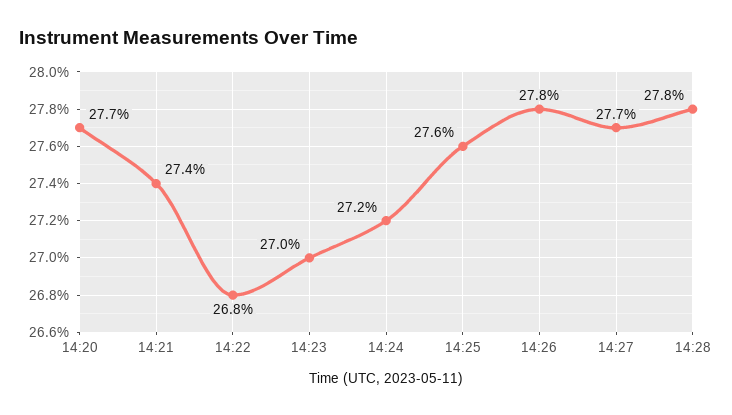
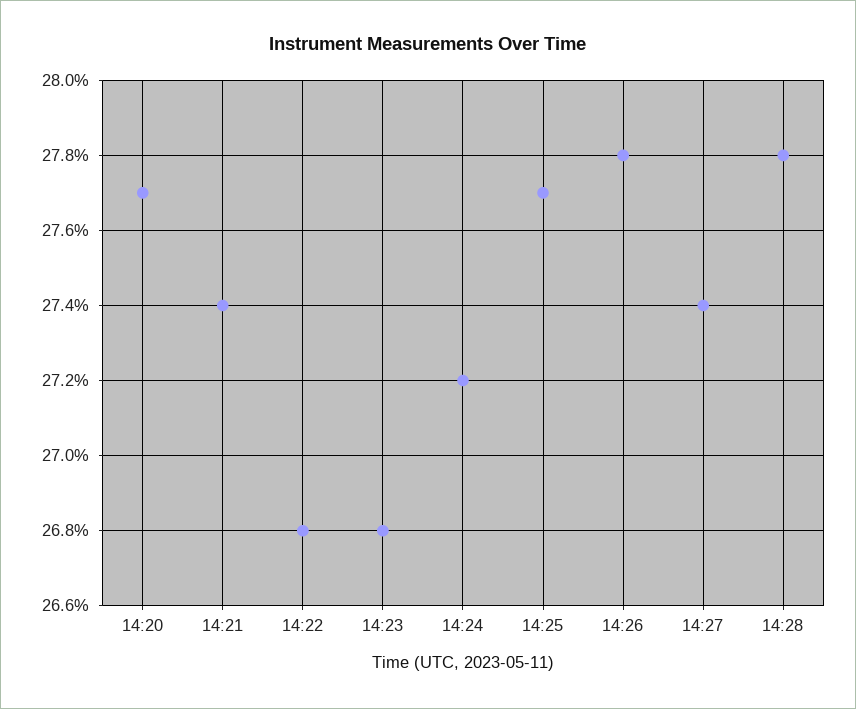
14:23: 27 -> 26.8
14:25: 27.6 -> 27.7
14:27: 27.7 -> 27.4

